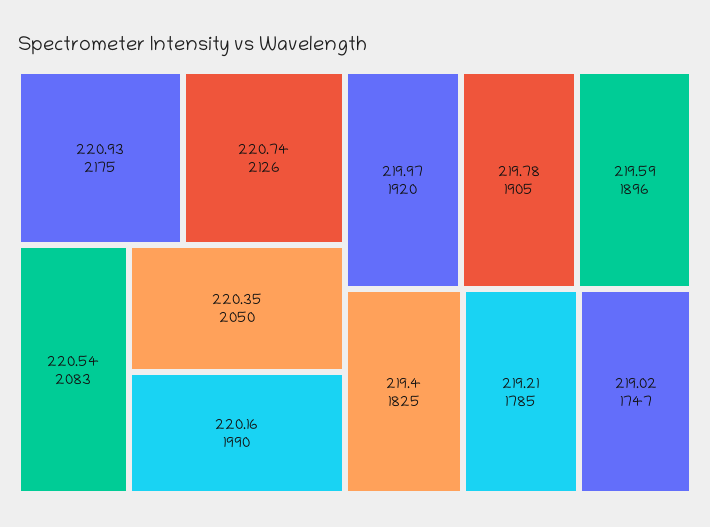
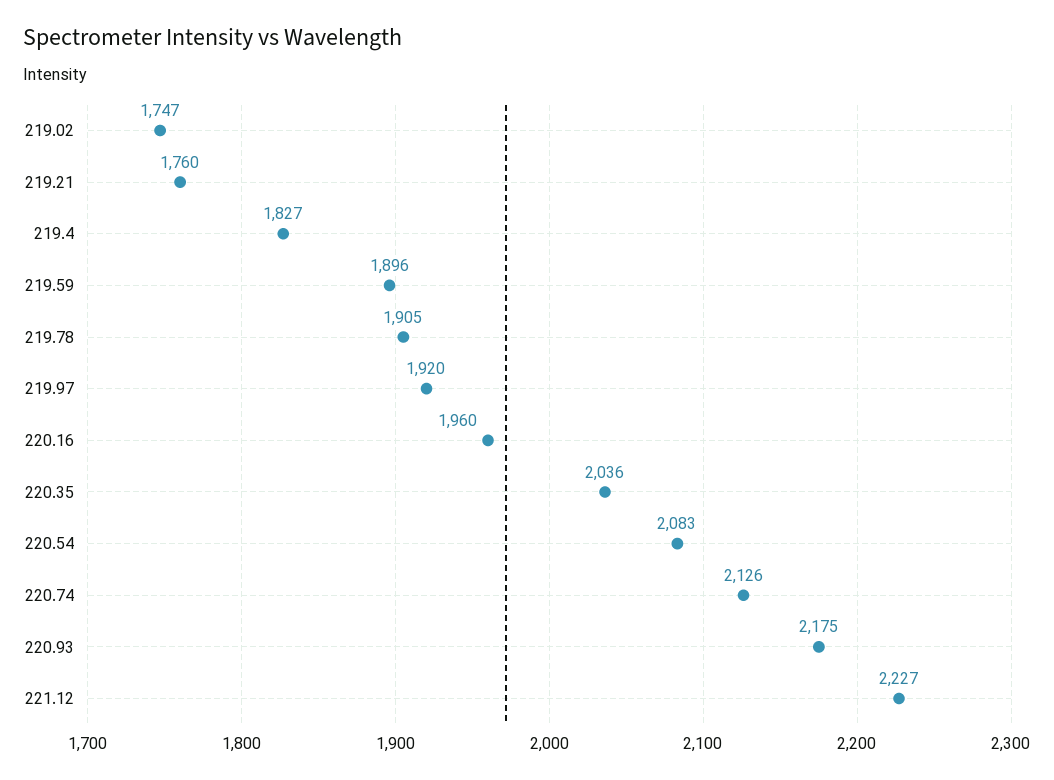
220.35: 2050 -> 2036
220.16: 1990 -> 1960
219.4: 1825 -> 1827
219.21: 1785 -> 1760
221.12: none -> 2227

